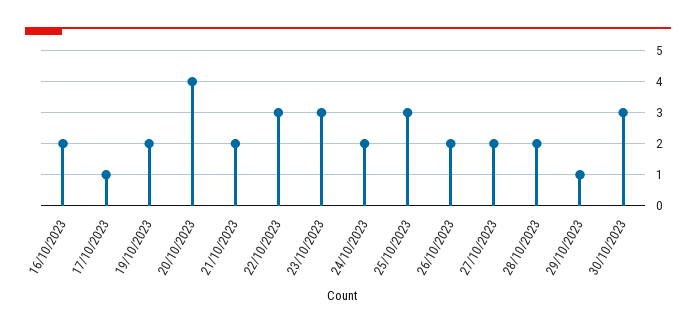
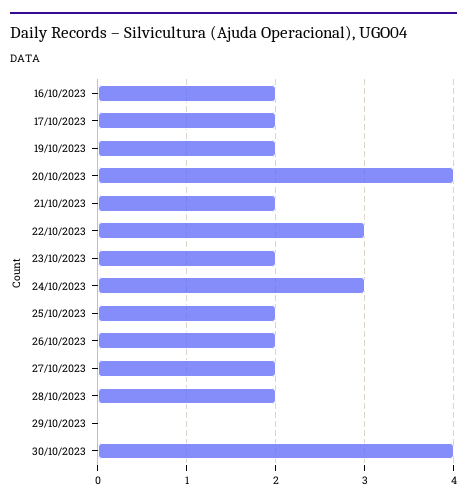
17/10/2023: 1 -> 2
23/10/2023: 3 -> 2
24/10/2023: 2 -> 3
25/10/2023: 3 -> 2
29/10/2023: 1 -> 0
30/10/2023: 3 -> 4

